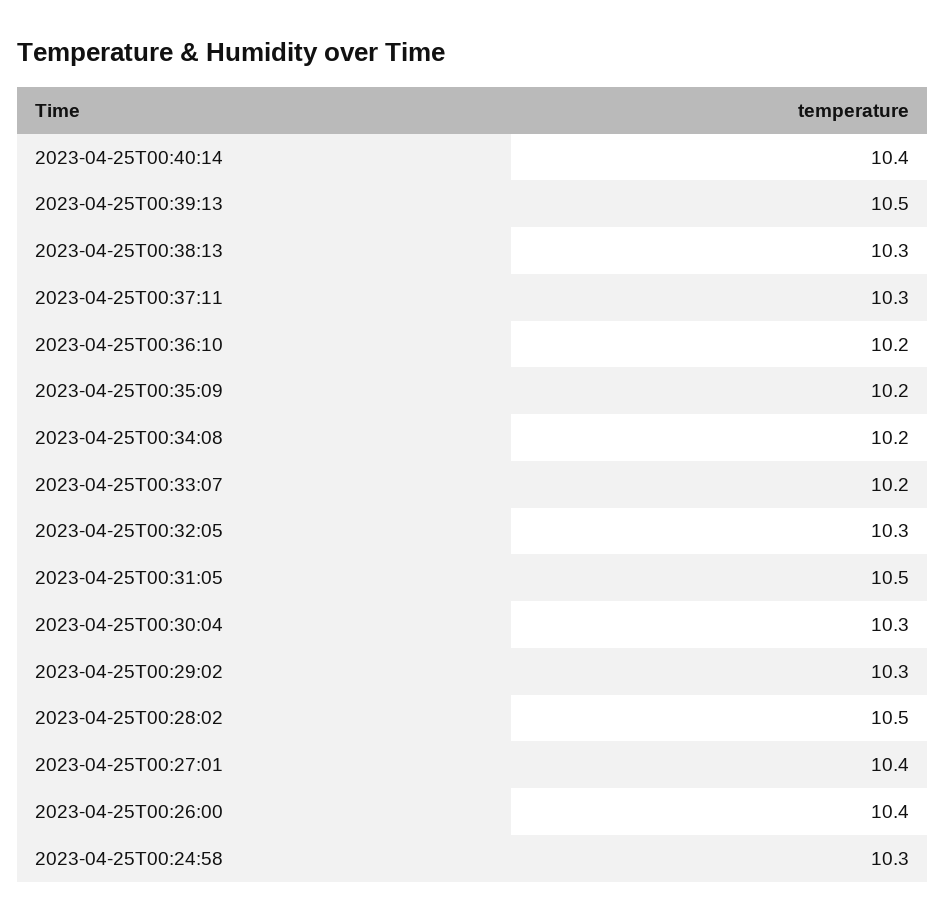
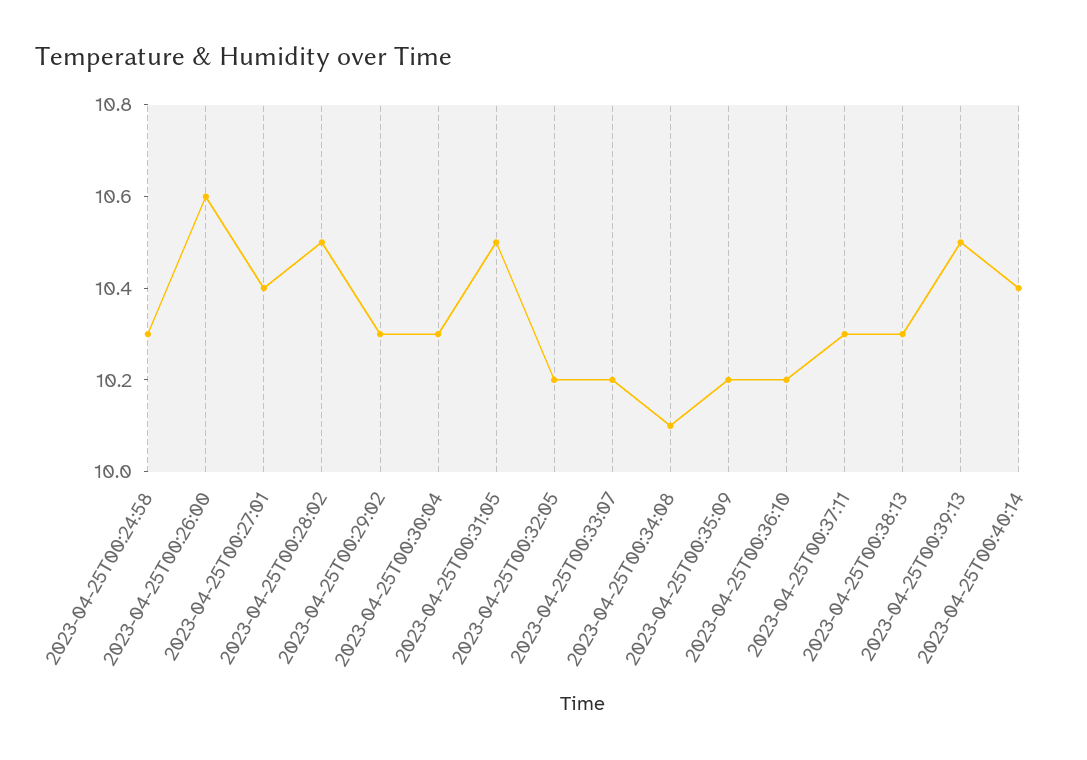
2023-04-25T00:34:08: 10.2 -> 10.1
2023-04-25T00:32:05: 10.3 -> 10.2
2023-04-25T00:26:00: 10.4 -> 10.6

